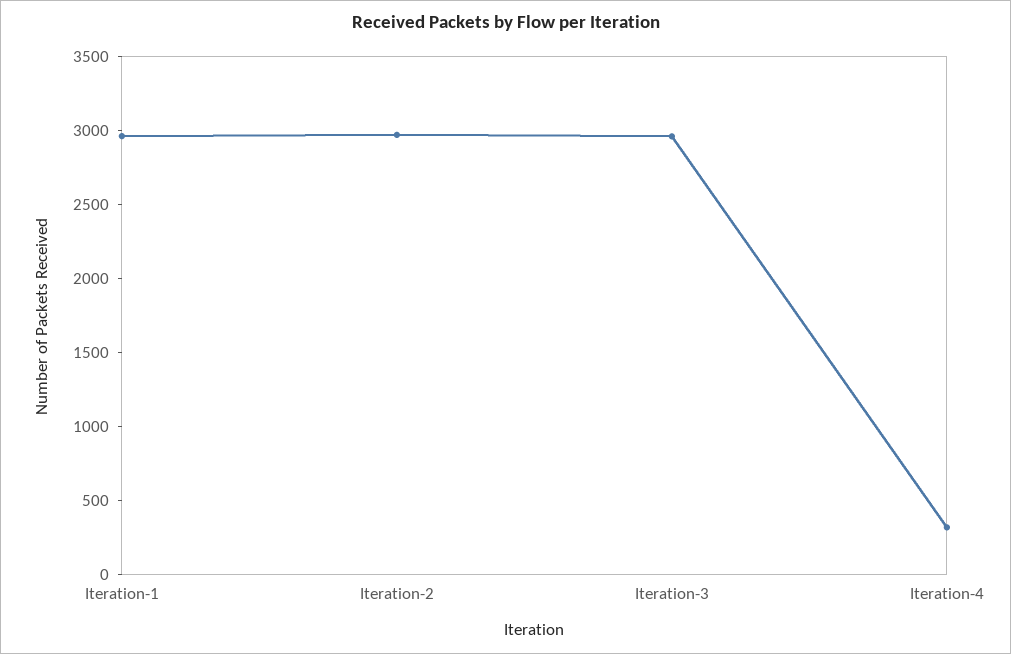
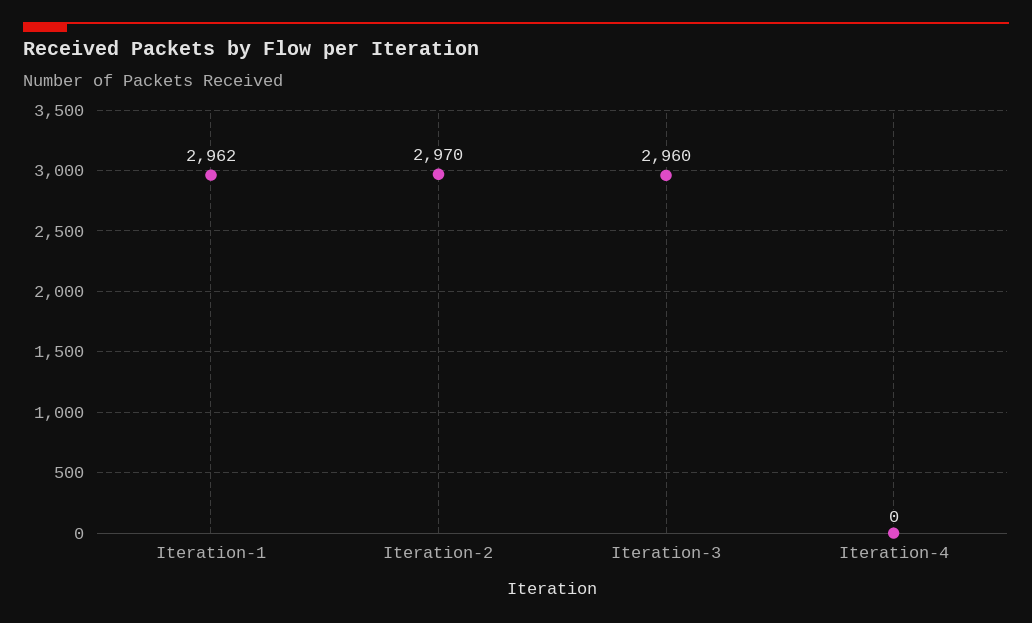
Iteration-4: 300 -> 0

